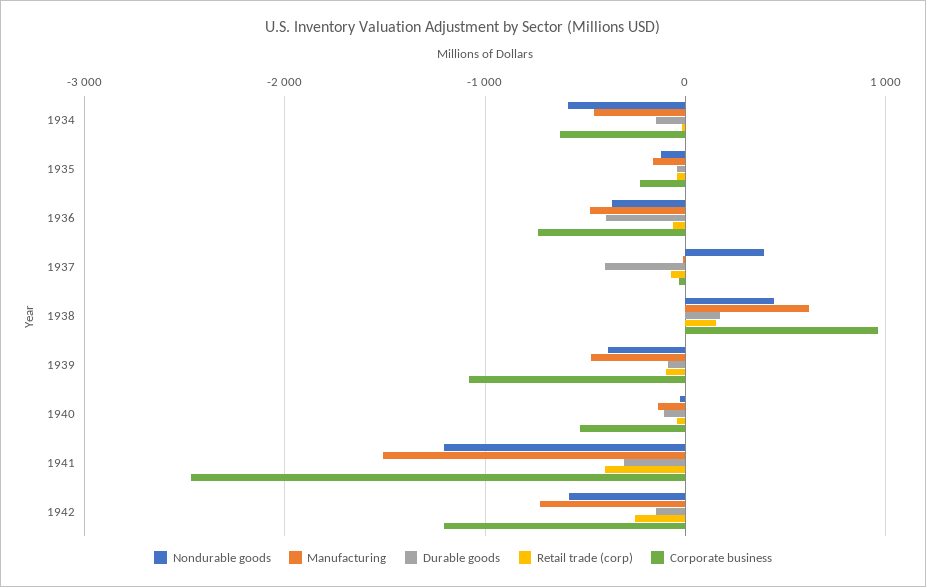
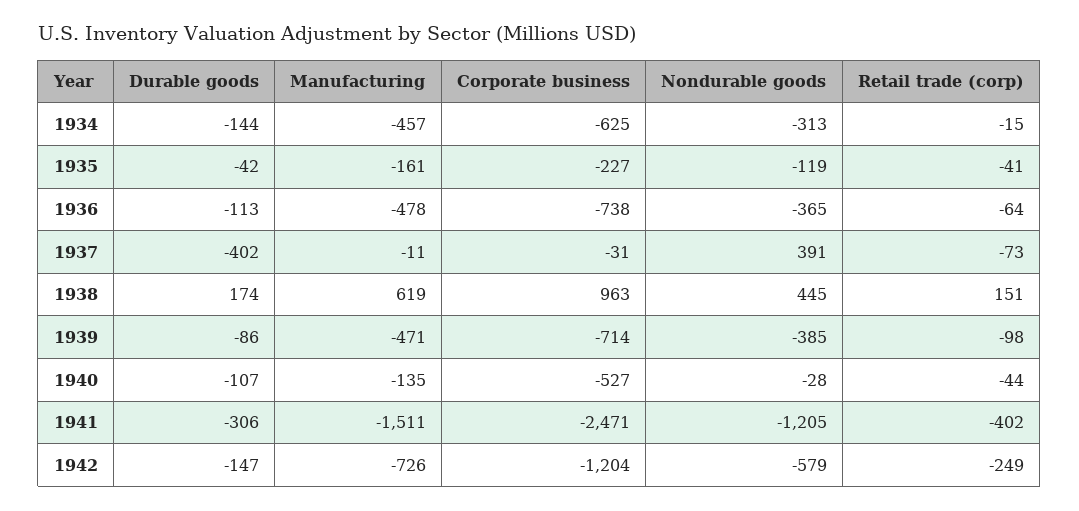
Nondurable goods, 1934: -600 -> -313
Durable goods, 1936: -400 -> -113
Corporate business, 1939: -1100 -> -714

